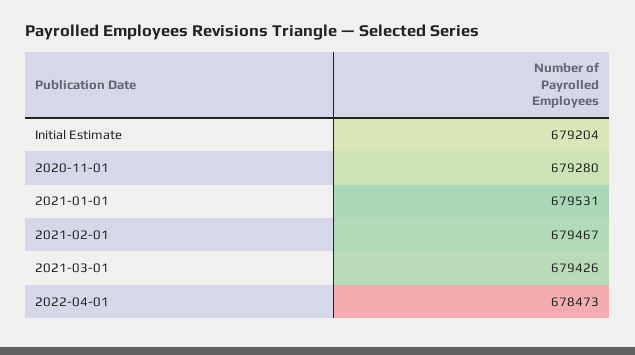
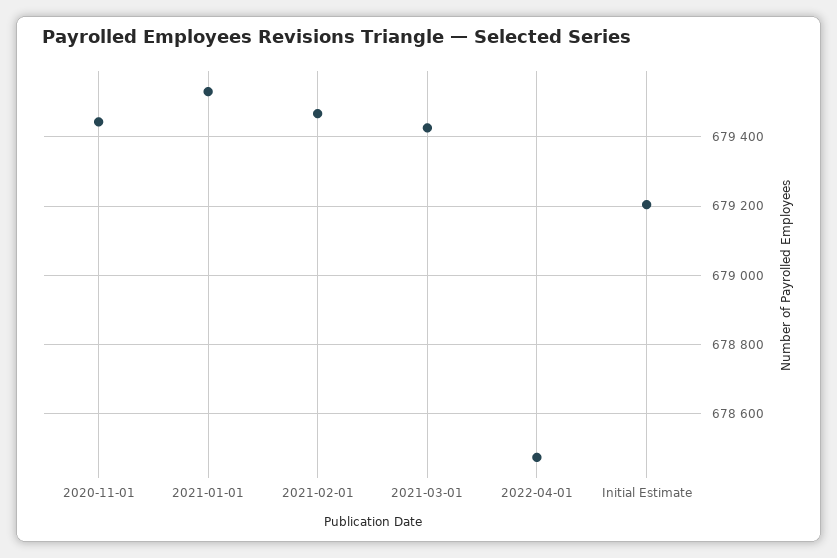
2020-11-01: 679280 -> 679440

